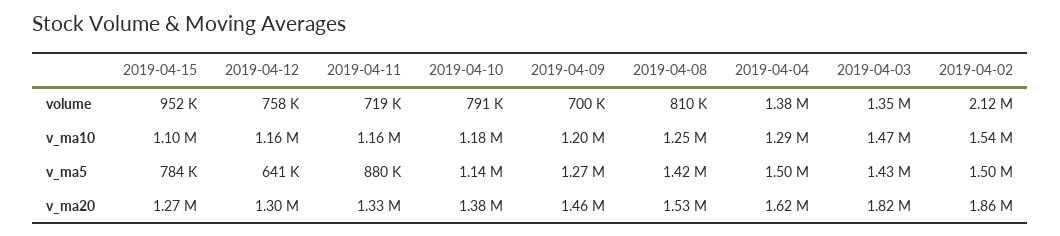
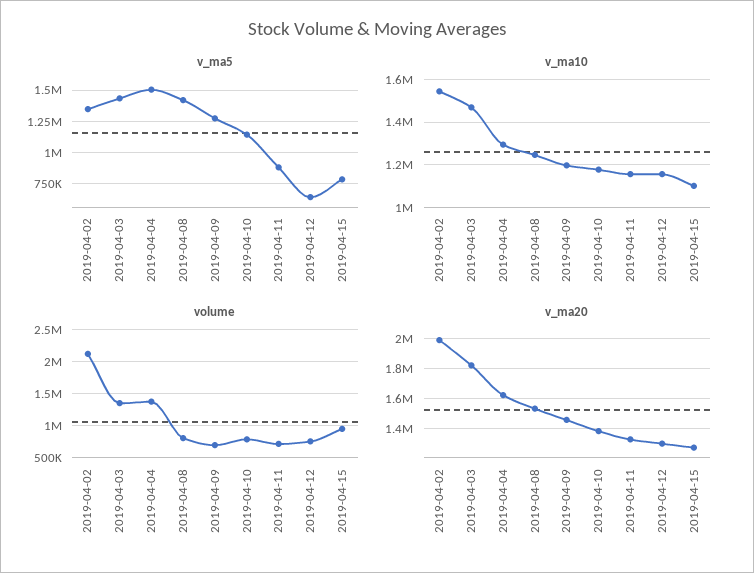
v_ma5, 2019-04-02: 1500000 -> 1350000
v_ma20, 2019-04-02: 1860000 -> 2000000

